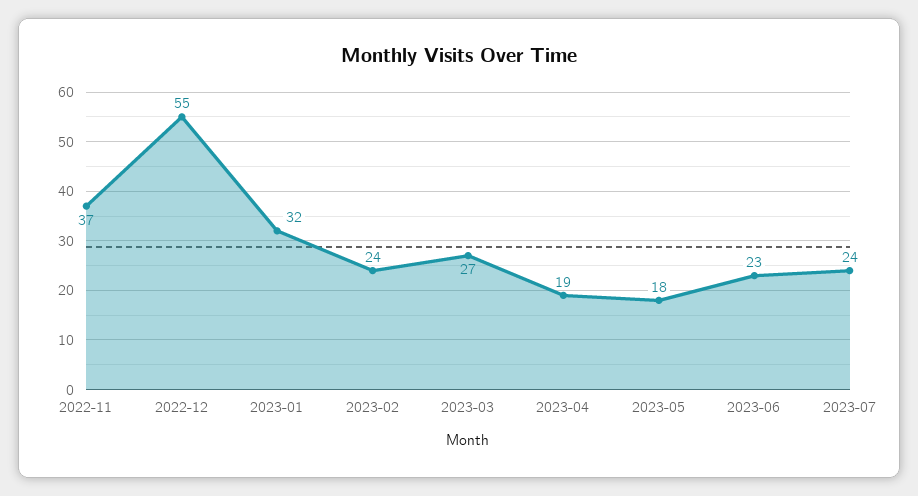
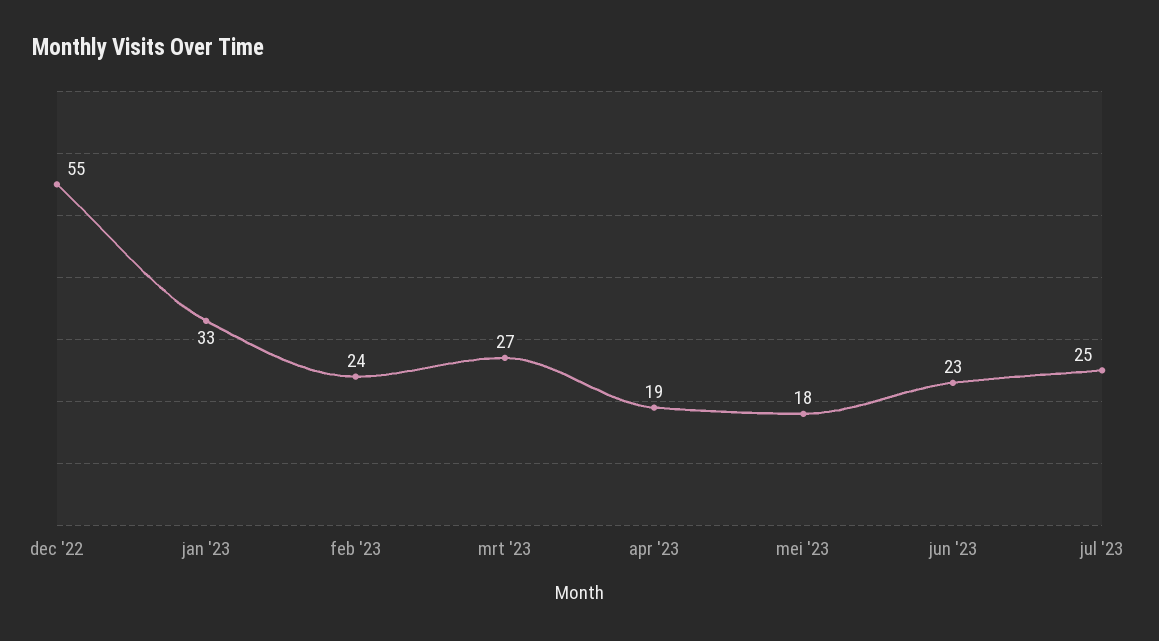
2022-11: 37 -> none
2023-01: 32 -> 33
2023-07: 24 -> 25

